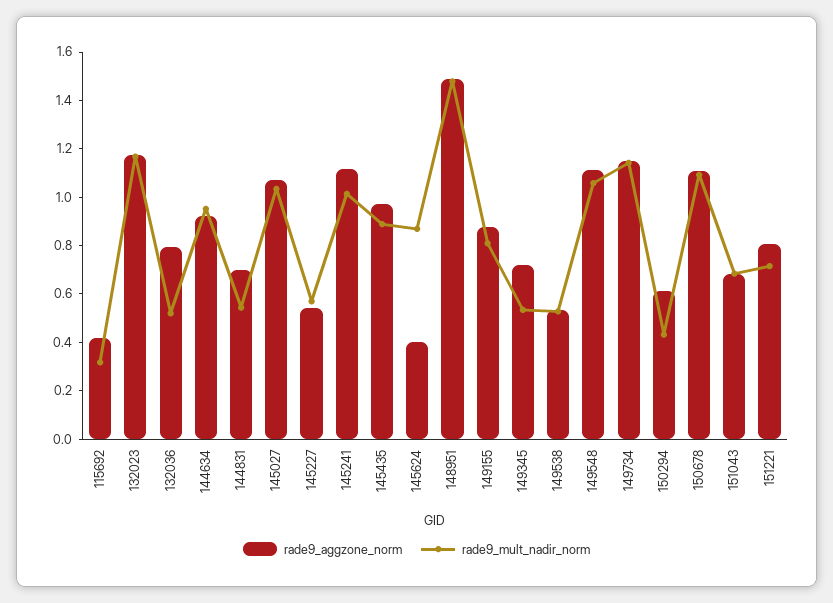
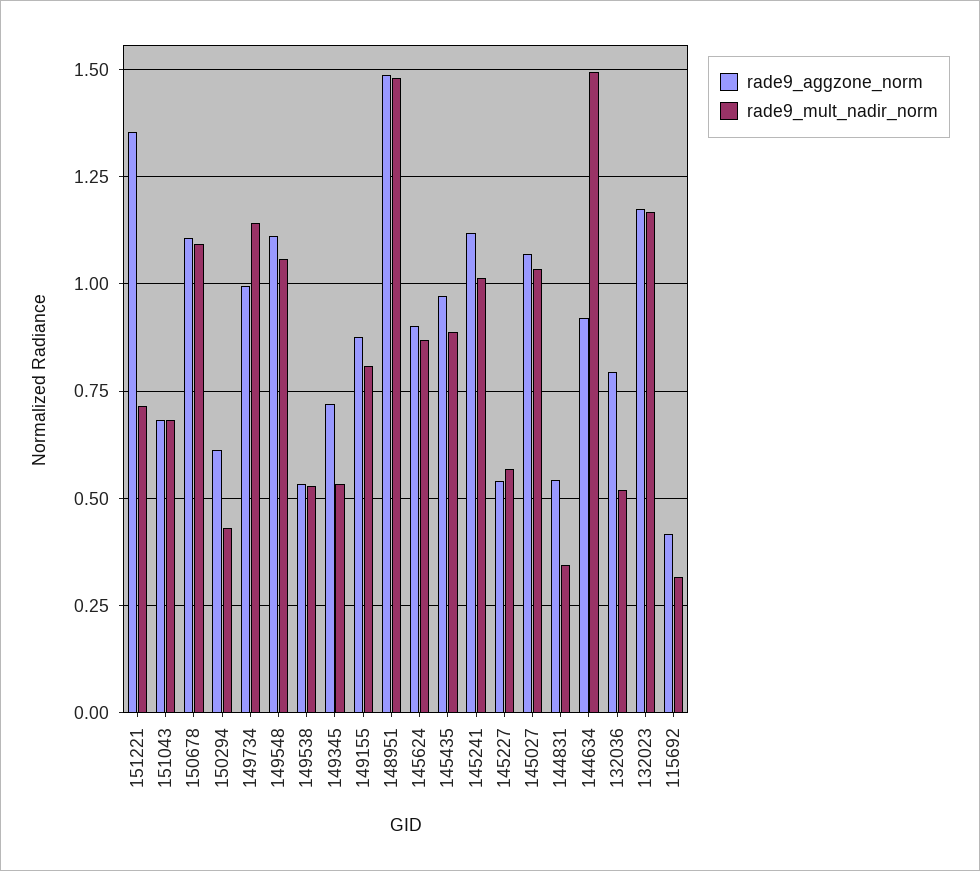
rade9_mult_nadir_norm, 144634: 0.95 -> 1.5
rade9_aggzone_norm, 144831: 0.7 -> 0.55
rade9_mult_nadir_norm, 144831: 0.55 -> 0.35
rade9_aggzone_norm, 145624: 0.4 -> 0.9
rade9_aggzone_norm, 149734: 1.15 -> 1
rade9_aggzone_norm, 151221: 0.8 -> 1.35

